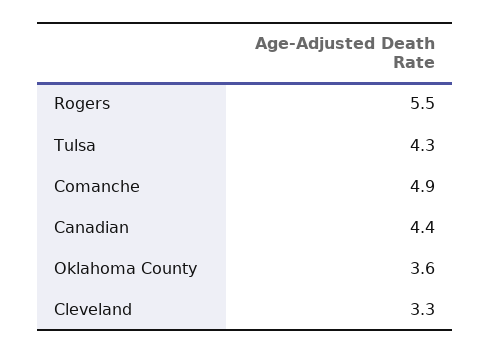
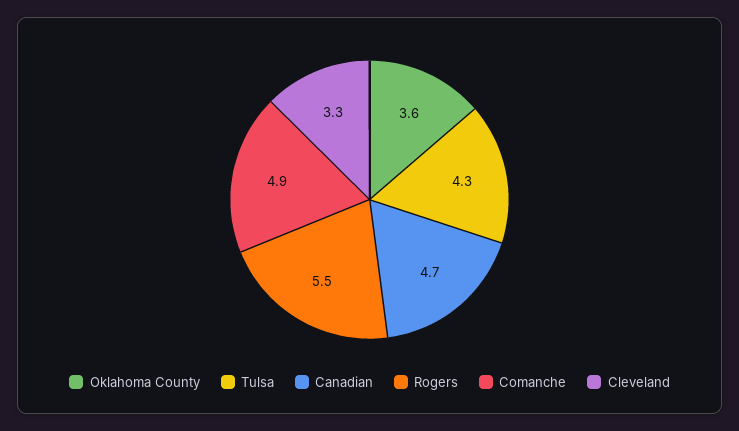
Canadian: 4.4 -> 4.7

